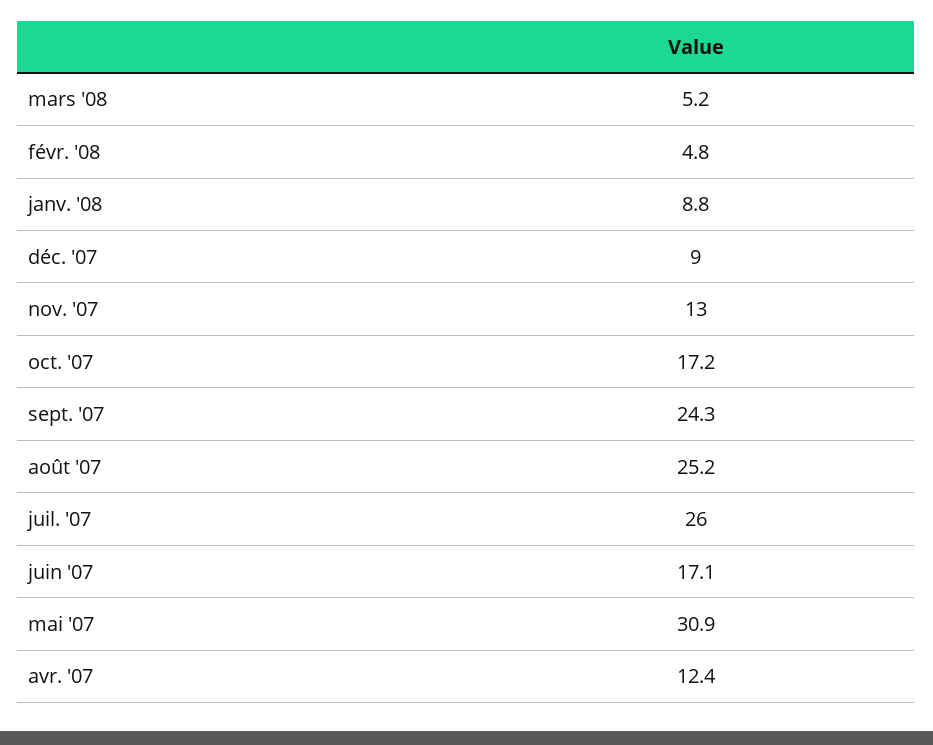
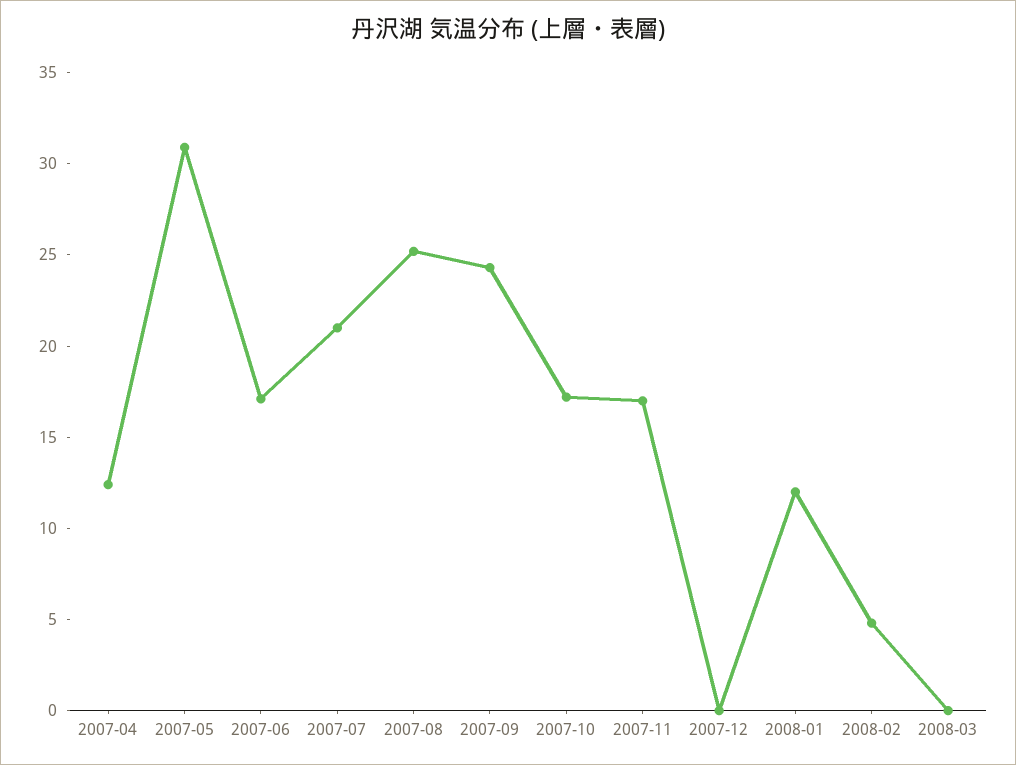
mars '08: 5.2 -> 0
janv. '08: 8.8 -> 12
déc. '07: 9 -> 0
nov. '07: 13 -> 17
juil. '07: 26 -> 21

